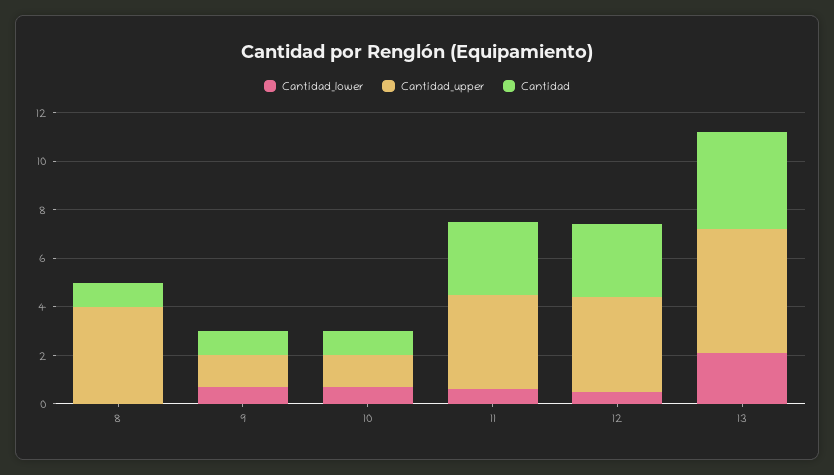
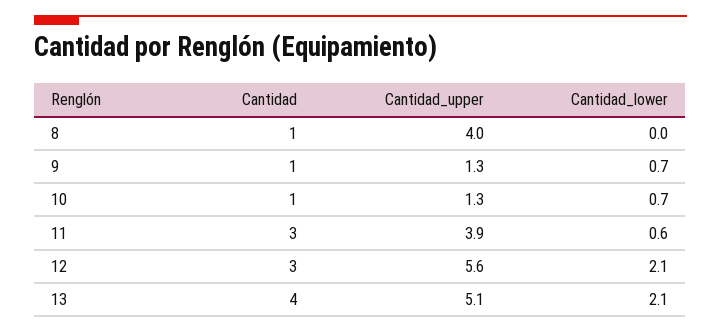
Cantidad_lower, 12: 0.5 -> 2.1
Cantidad_upper, 12: 4 -> 5.6

